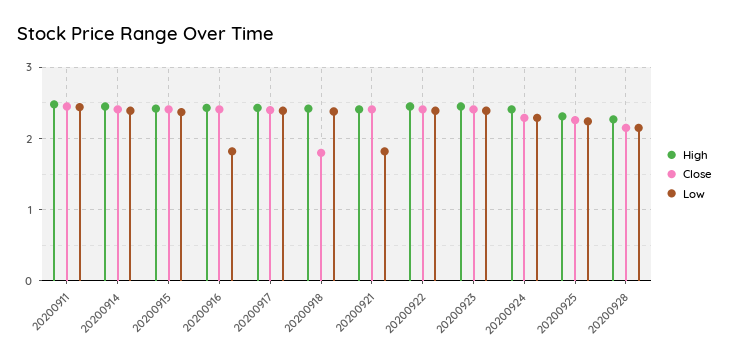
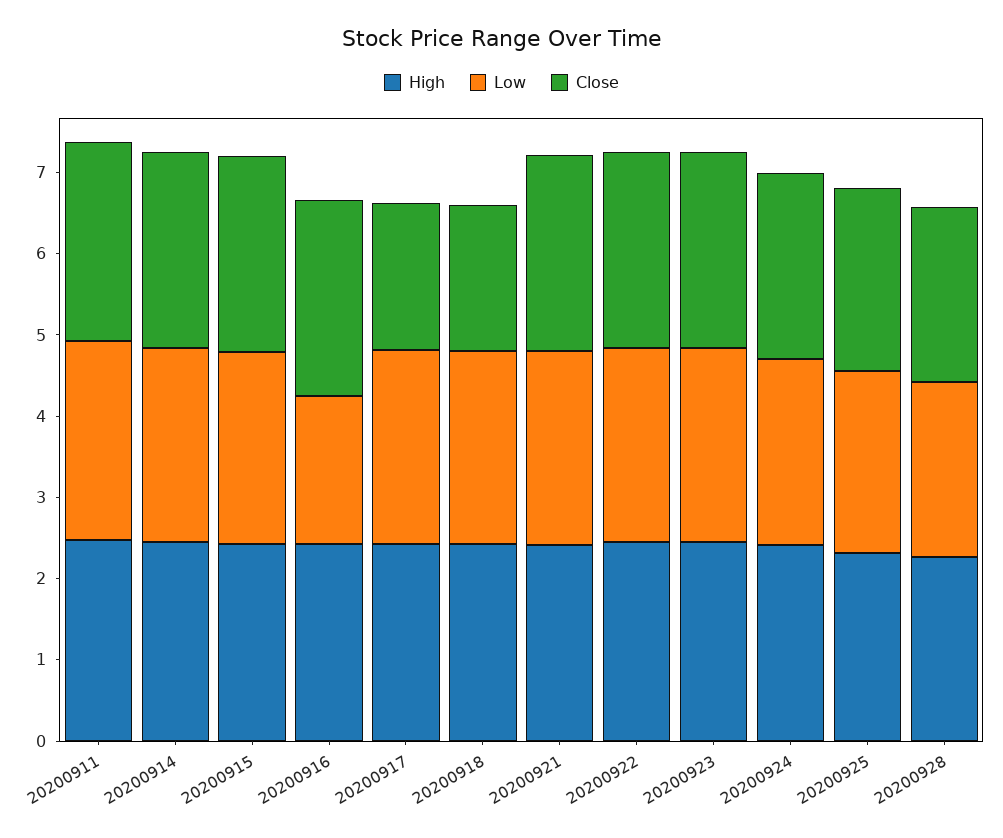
Close, 20200917: 2.4 -> 1.8
Low, 20200921: 1.8 -> 2.4

